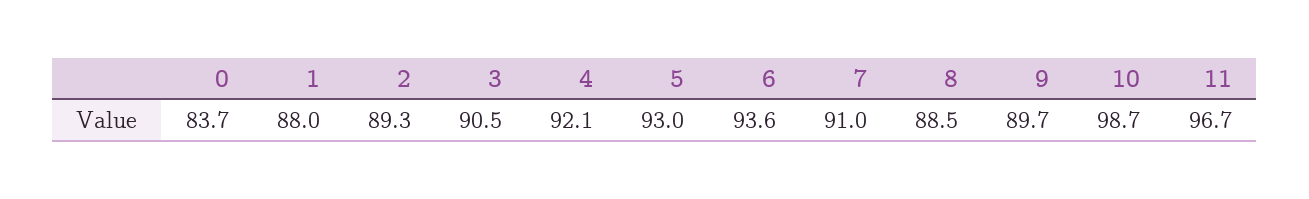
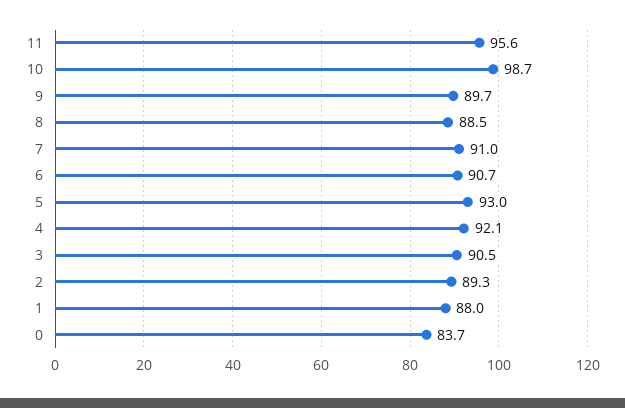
6: 93.6 -> 90.7
11: 96.7 -> 95.6

